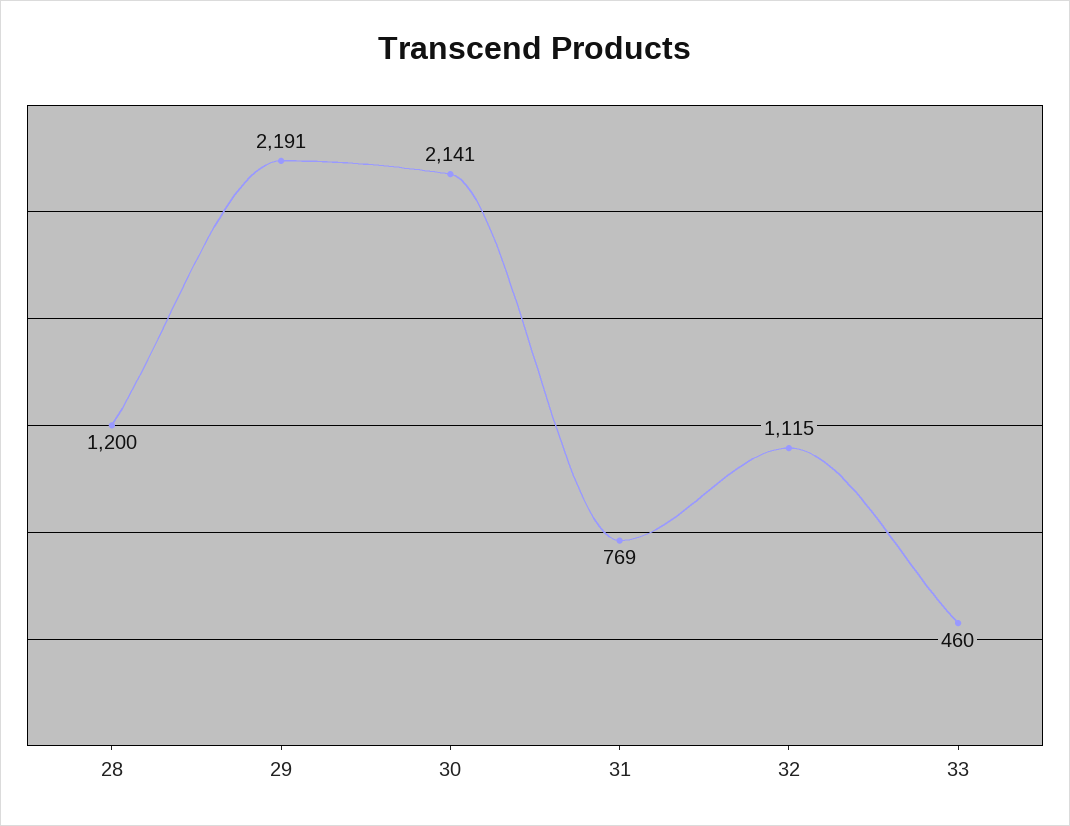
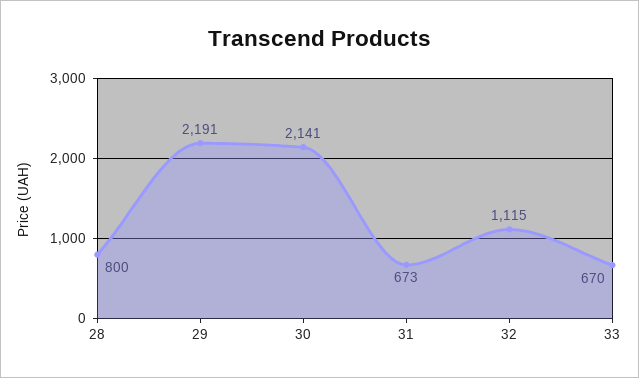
28: 1200 -> 800
31: 769 -> 673
33: 460 -> 670

